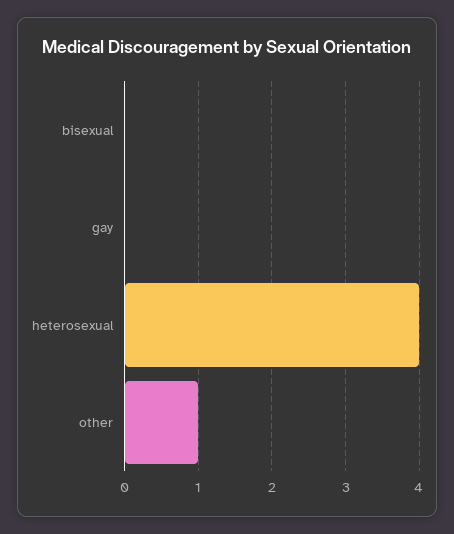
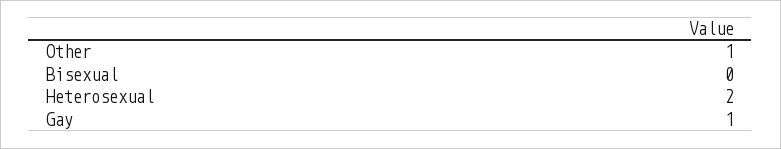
gay: 0 -> 1
heterosexual: 4 -> 2

